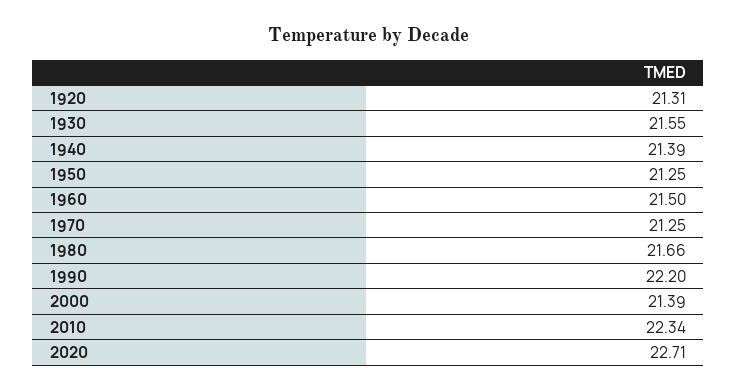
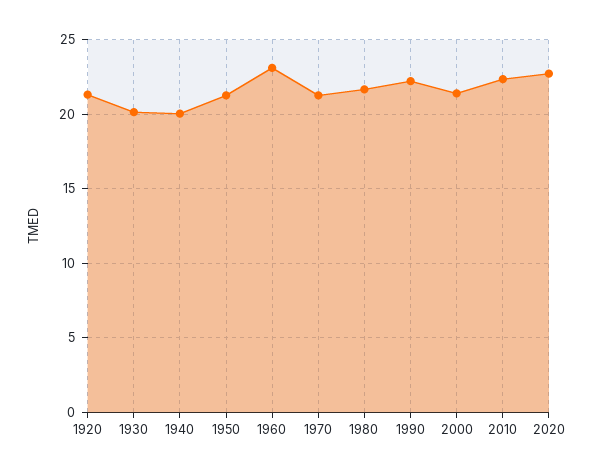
1930: 21.55 -> 20
1940: 21.39 -> 20
1960: 21.5 -> 23

